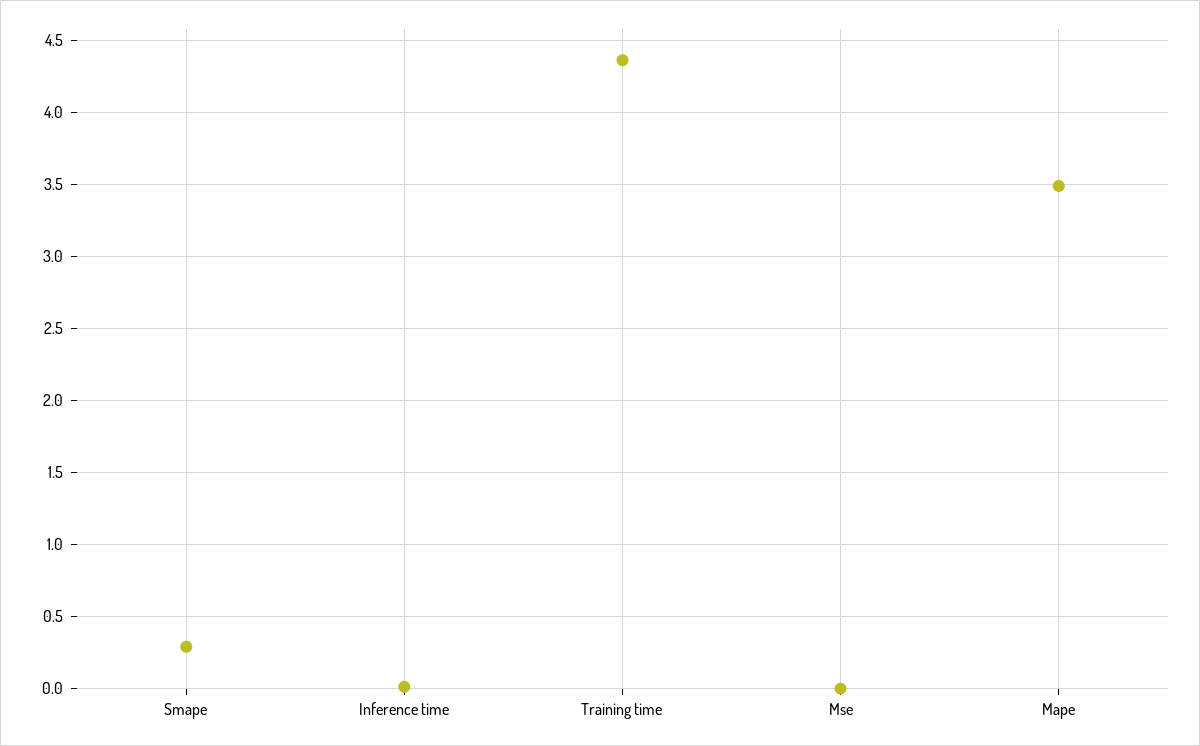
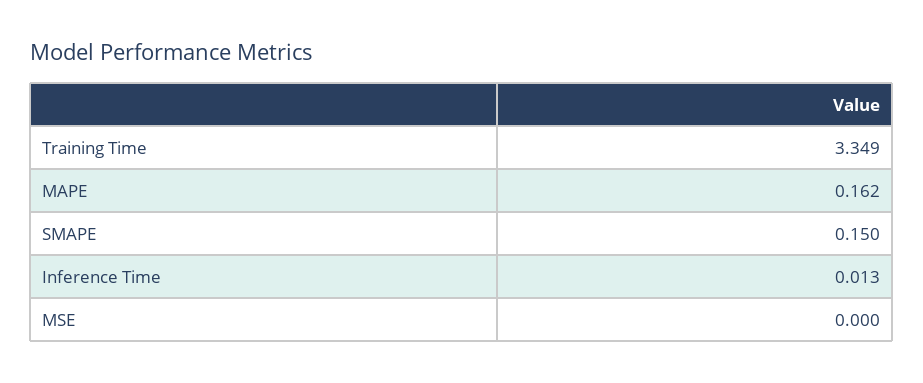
Smape: 0.3 -> 0.15
Training time: 4.35 -> 3.349
Mape: 3.5 -> 0.162

